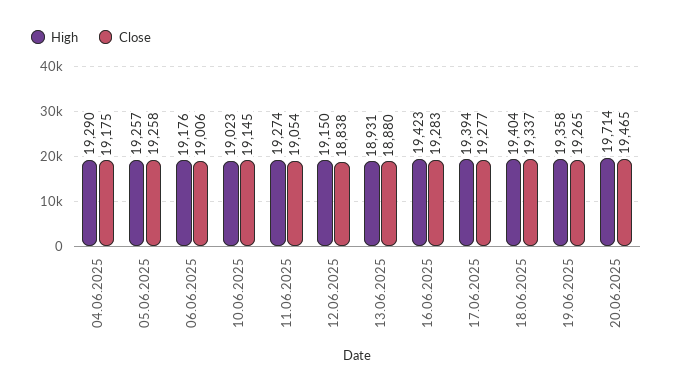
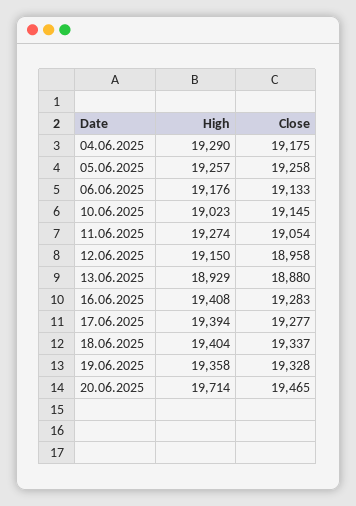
Close, 06.06.2025: 19006 -> 19133
Close, 12.06.2025: 18838 -> 18958
High, 13.06.2025: 18931 -> 18929
High, 16.06.2025: 19423 -> 19408
Close, 19.06.2025: 19265 -> 19328

